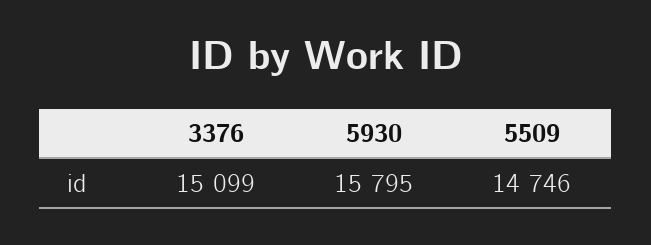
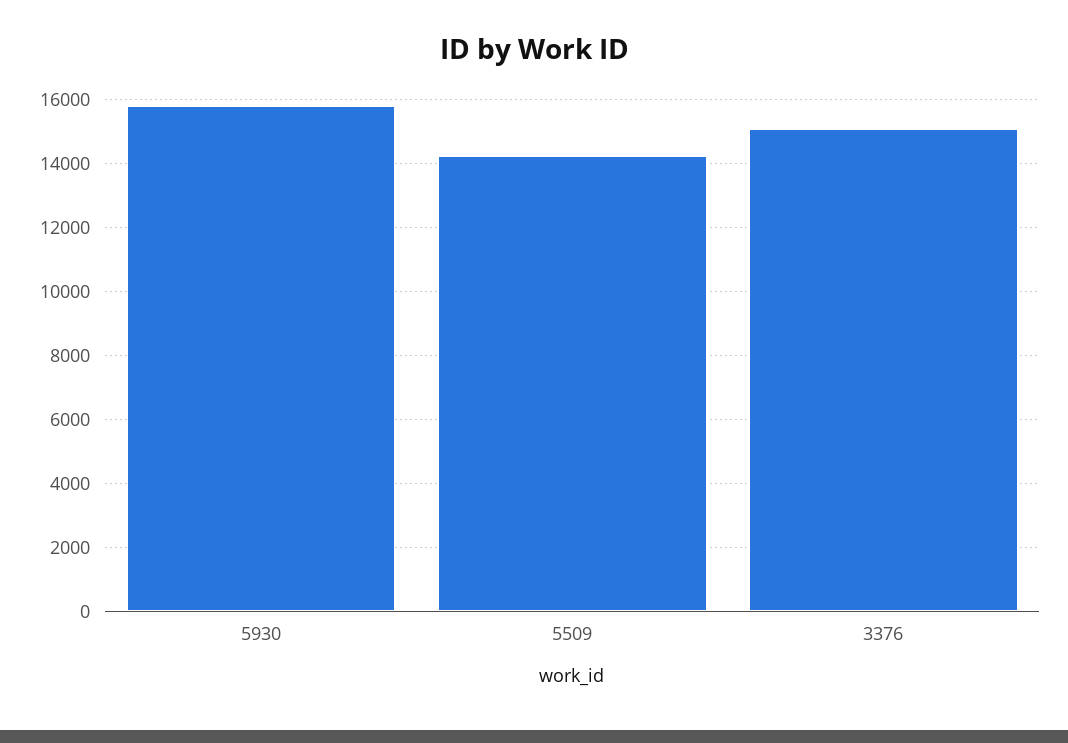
5509: 14746 -> 14200

